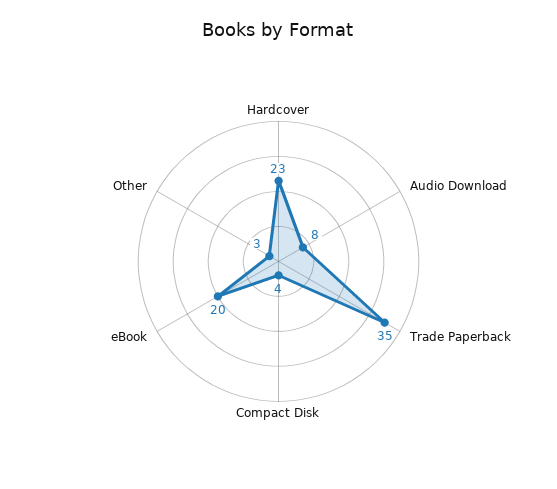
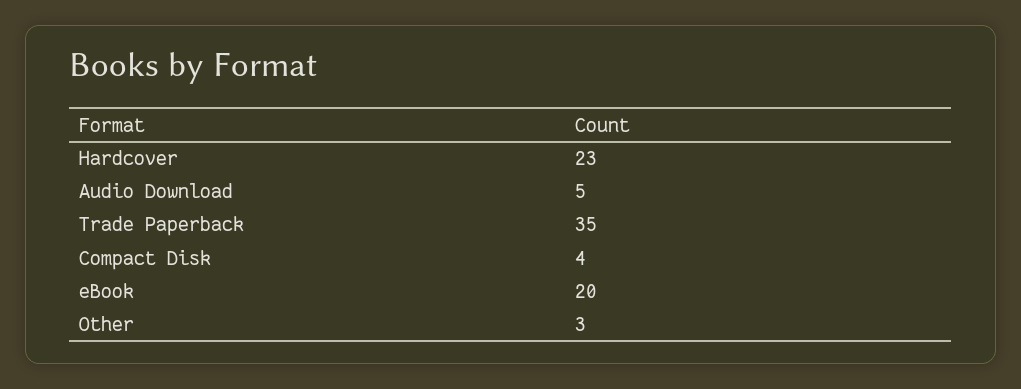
Audio Download: 8 -> 5

